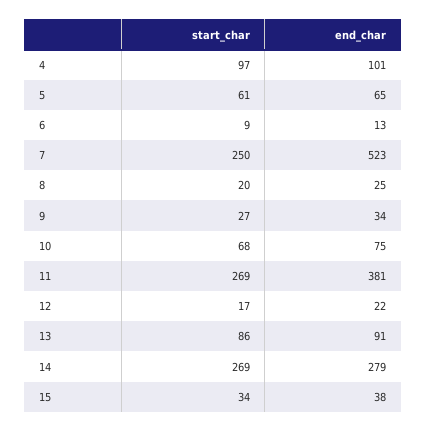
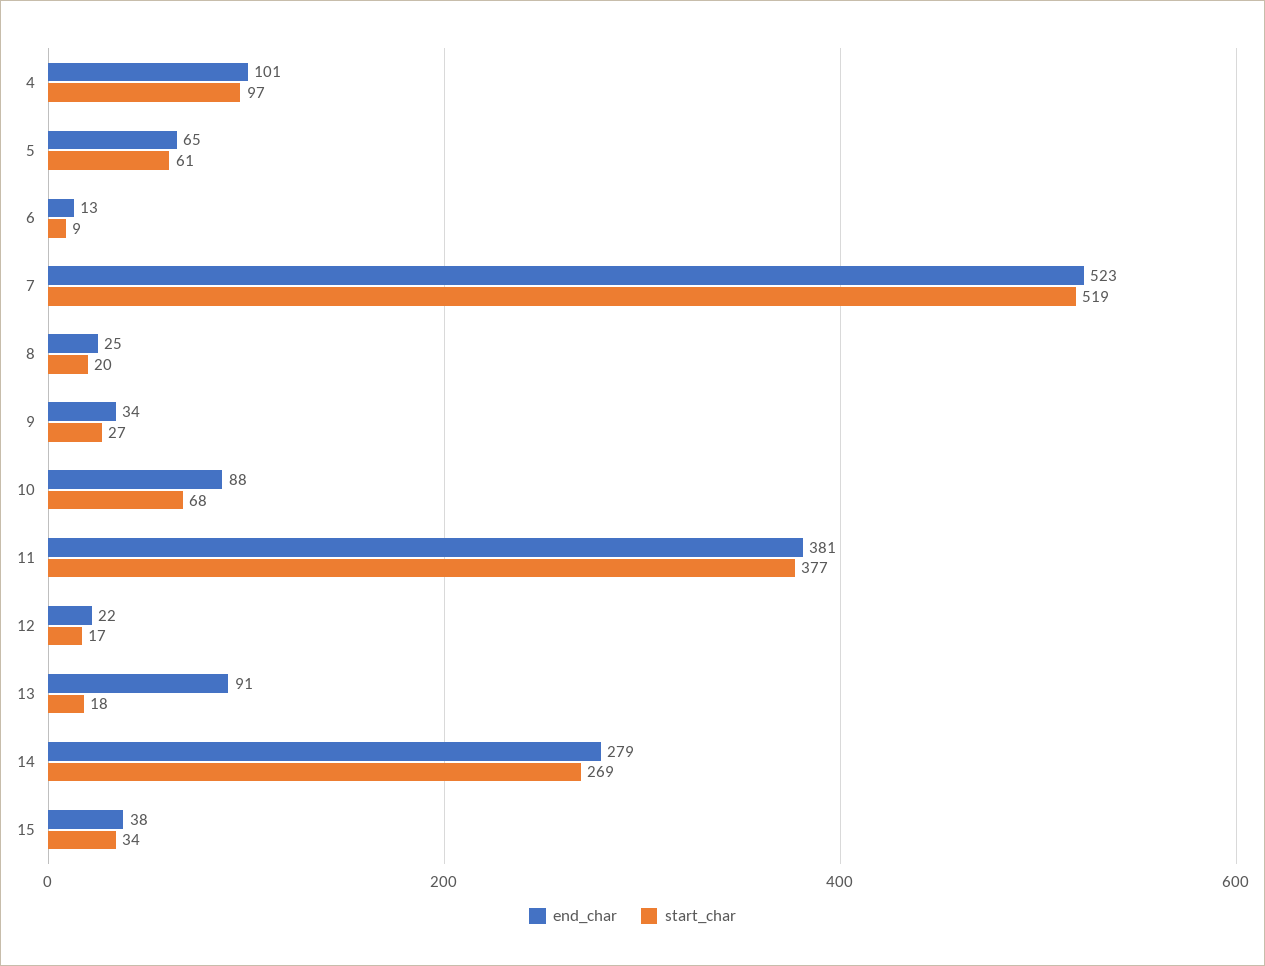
start_char, 7: 250 -> 519
end_char, 10: 75 -> 88
start_char, 11: 269 -> 377
start_char, 13: 86 -> 18

